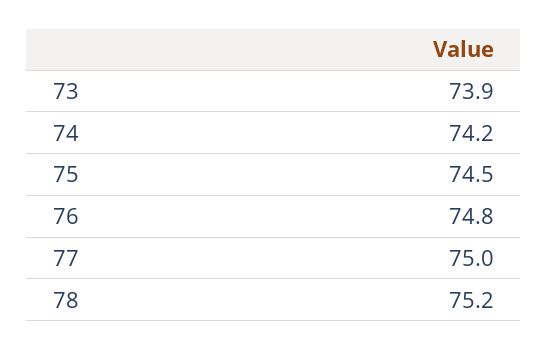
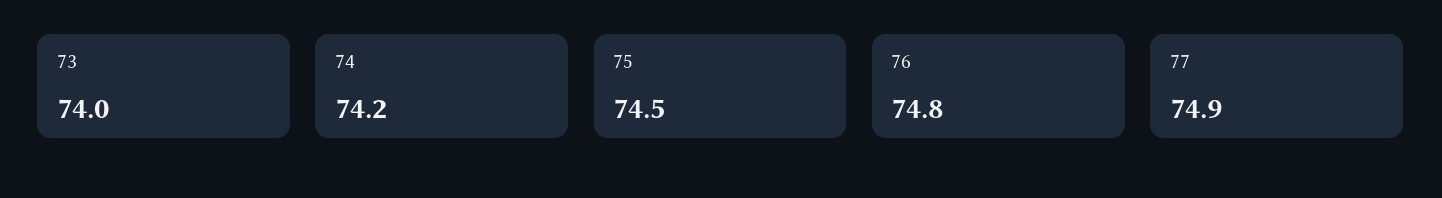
73: 73.9 -> 74
77: 75 -> 74.9
78: 75.2 -> none

